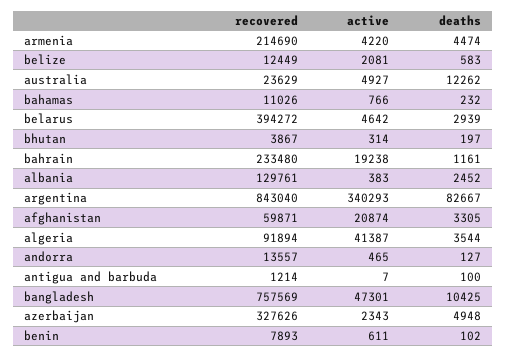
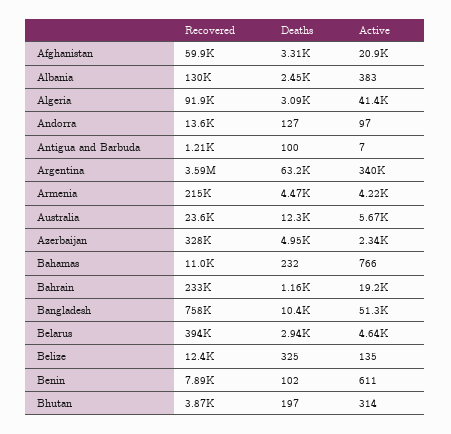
active, belize: 2081 -> 135
deaths, belize: 583 -> 325
active, australia: 4927 -> 5670
recovered, argentina: 843040 -> 3590000
deaths, argentina: 82667 -> 63200
deaths, algeria: 3544 -> 3090
active, andorra: 465 -> 97
active, bangladesh: 47301 -> 51300

